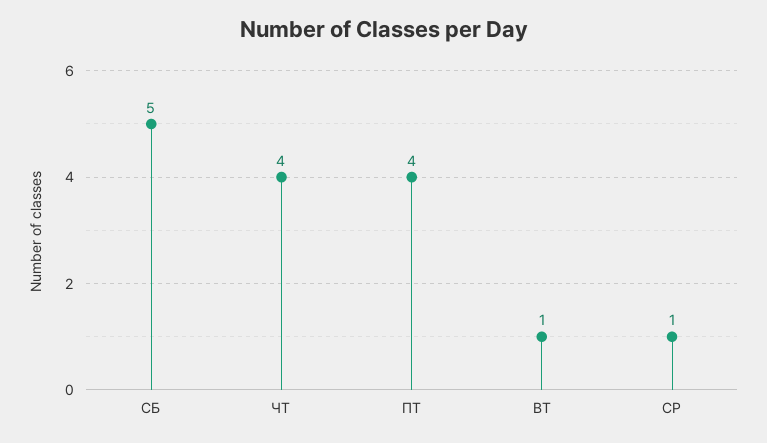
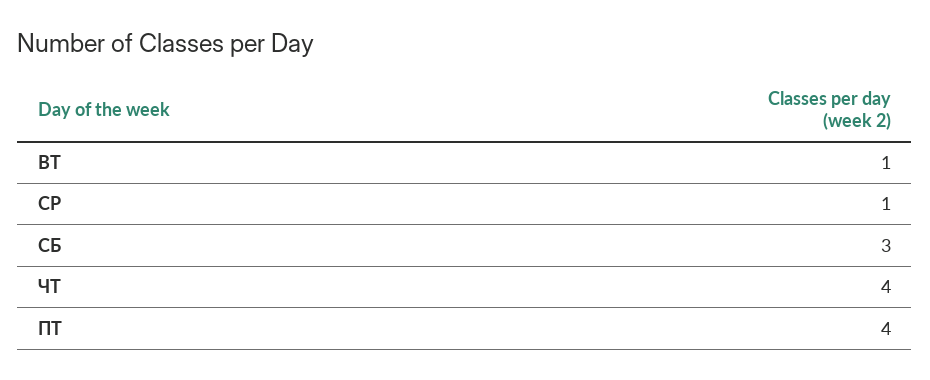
СБ: 5 -> 3

